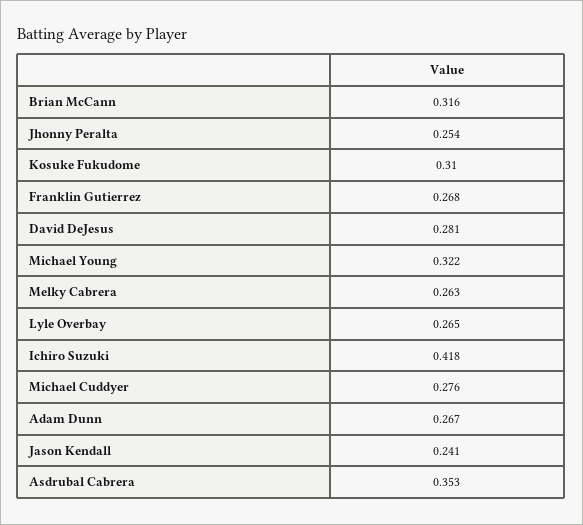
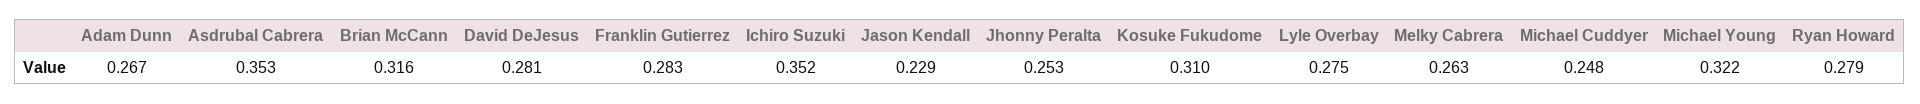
Jhonny Peralta: 0.254 -> 0.253
Franklin Gutierrez: 0.268 -> 0.283
Lyle Overbay: 0.265 -> 0.275
Ichiro Suzuki: 0.418 -> 0.352
Michael Cuddyer: 0.276 -> 0.248
Jason Kendall: 0.241 -> 0.229
Ryan Howard: none -> 0.279

